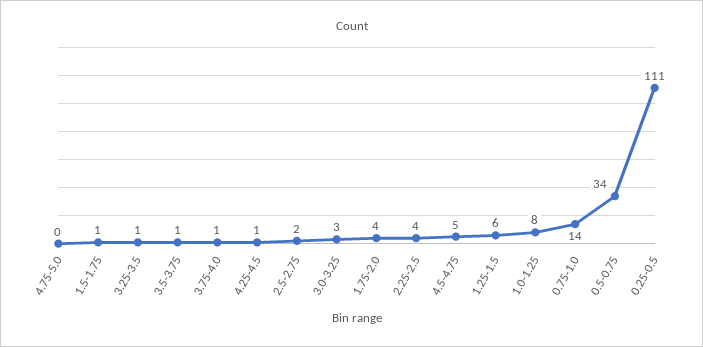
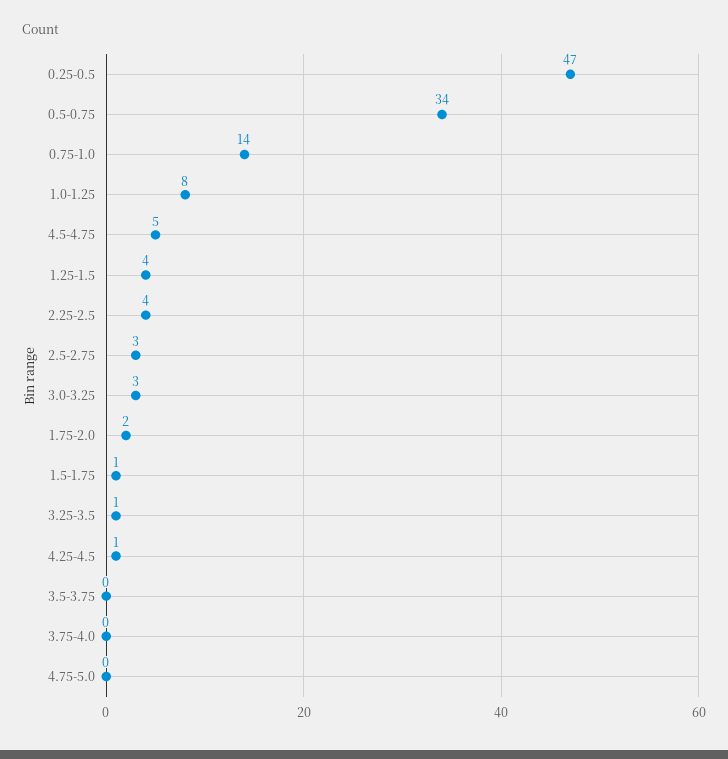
3.5-3.75: 1 -> 0
3.75-4.0: 1 -> 0
2.5-2.75: 2 -> 3
1.75-2.0: 4 -> 2
1.25-1.5: 6 -> 4
0.25-0.5: 111 -> 47

